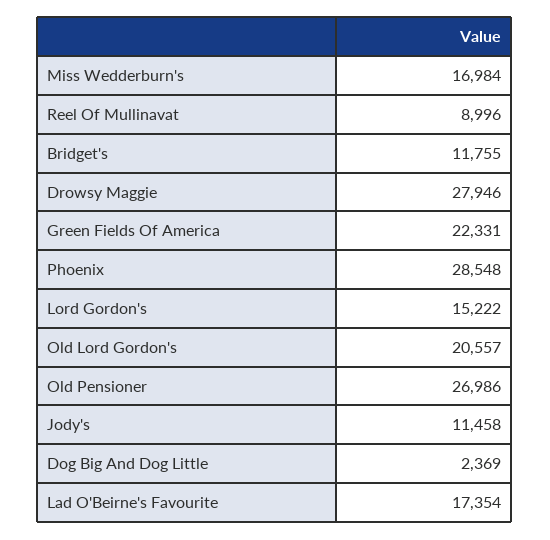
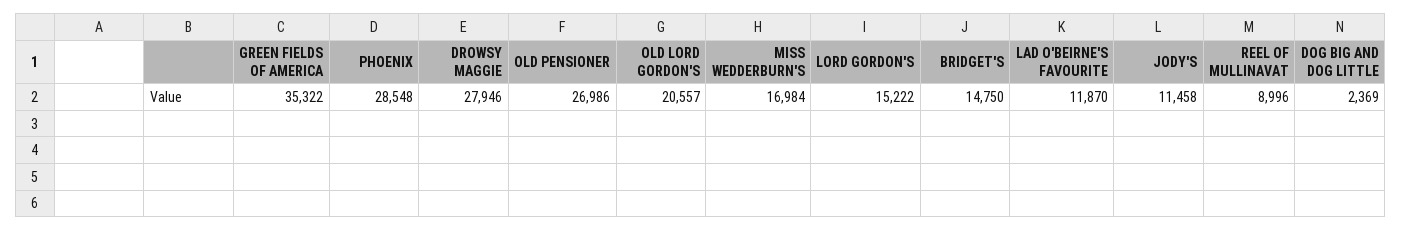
Bridget's: 11755 -> 14750
Green Fields Of America: 22331 -> 35322
Lad O'Beirne's Favourite: 17354 -> 11870

